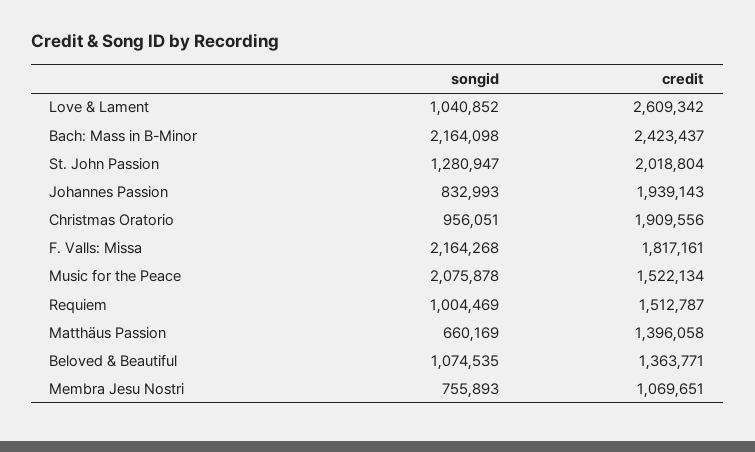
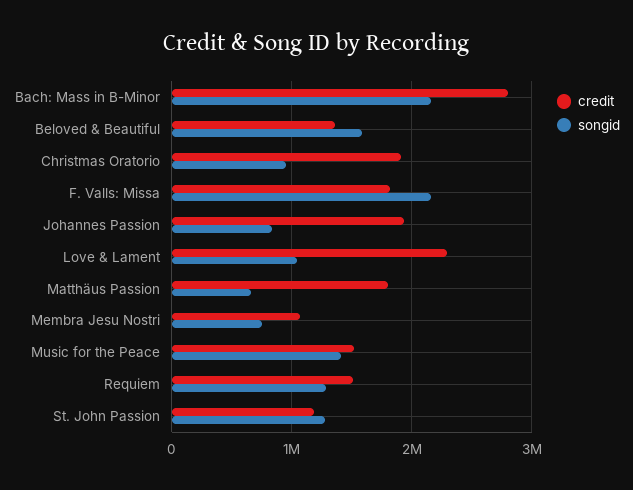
credit, Love & Lament: 2609342 -> 2300000
credit, Bach: Mass in B-Minor: 2423437 -> 2800000
credit, St. John Passion: 2018804 -> 1200000
songid, Music for the Peace: 2075878 -> 1400000
songid, Requiem: 1004469 -> 1300000
credit, Matthäus Passion: 1396058 -> 1800000
songid, Beloved & Beautiful: 1074535 -> 1600000

